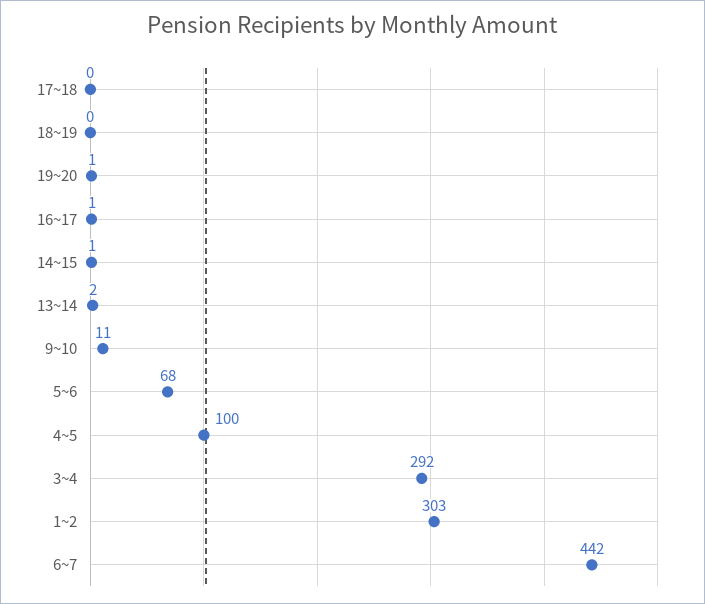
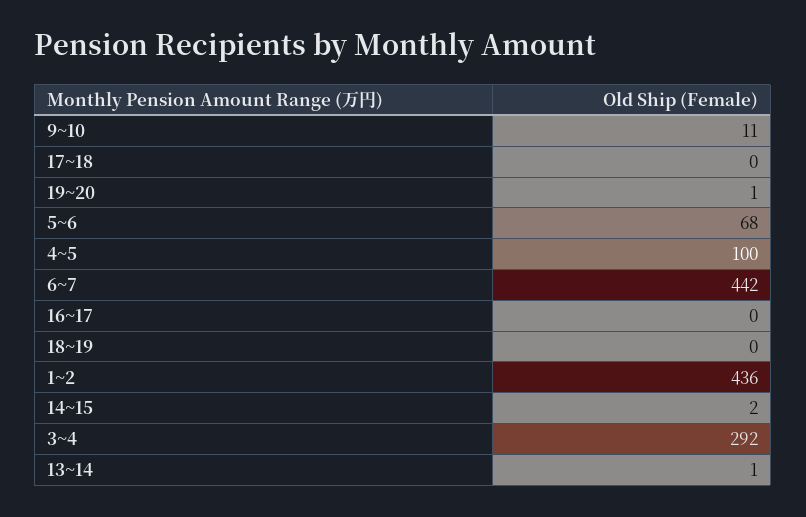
16~17: 1 -> 0
14~15: 1 -> 2
13~14: 2 -> 1
1~2: 303 -> 436

